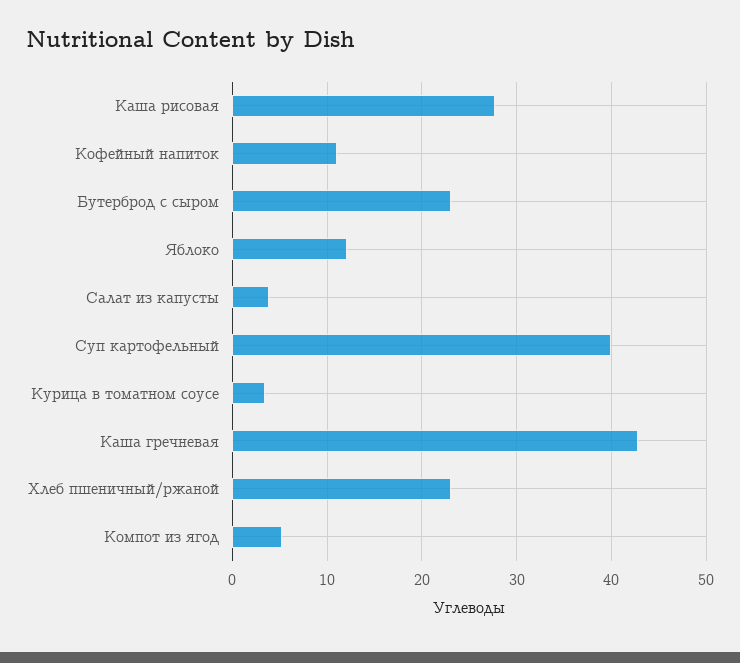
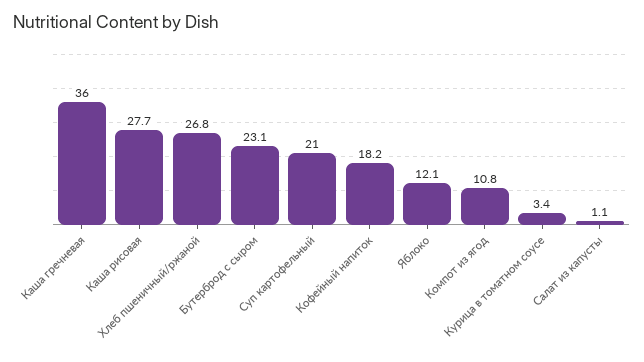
Кофейный напиток: 11 -> 18.2
Салат из капусты: 4 -> 1.1
Суп картофельный: 40 -> 21
Каша гречневая: 43 -> 36
Хлеб пшеничный/ржаной: 23 -> 26.8
Компот из ягод: 5 -> 10.8

